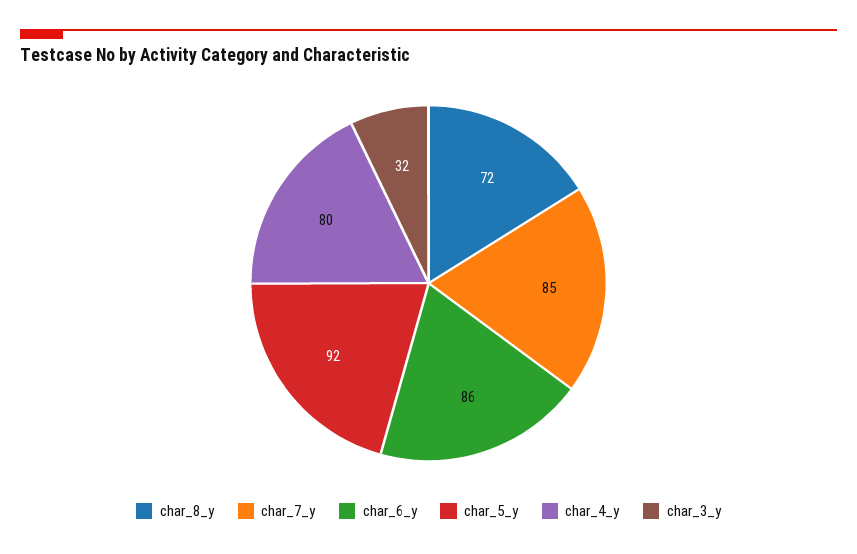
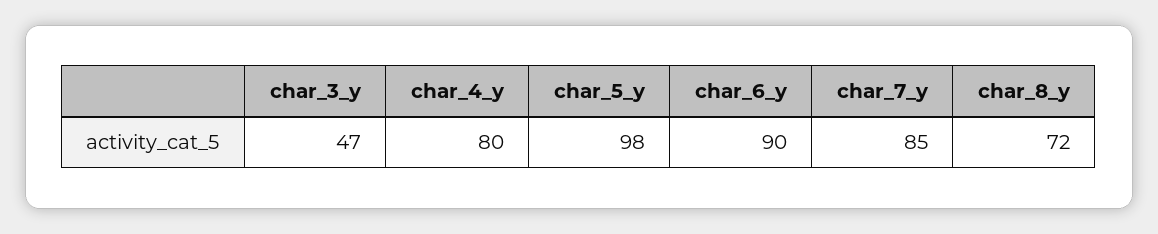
char_6_y: 86 -> 90
char_5_y: 92 -> 98
char_3_y: 32 -> 47

